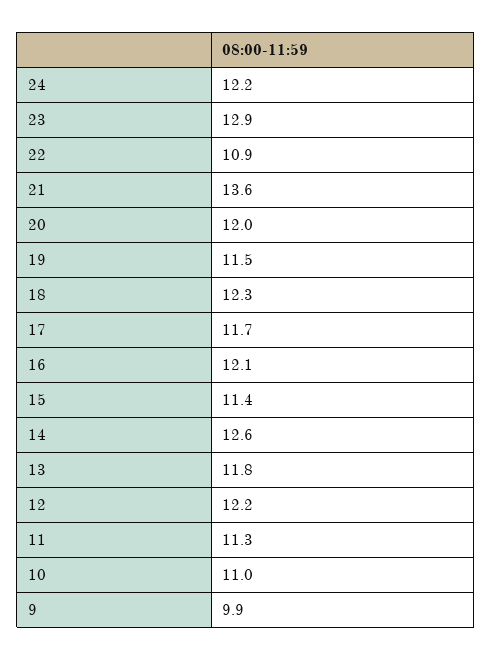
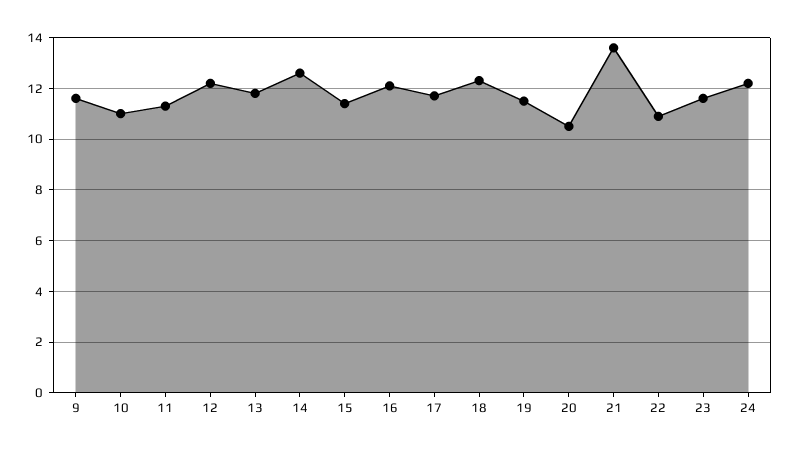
23: 12.9 -> 11.5
20: 12 -> 10.5
9: 9.9 -> 11.5

